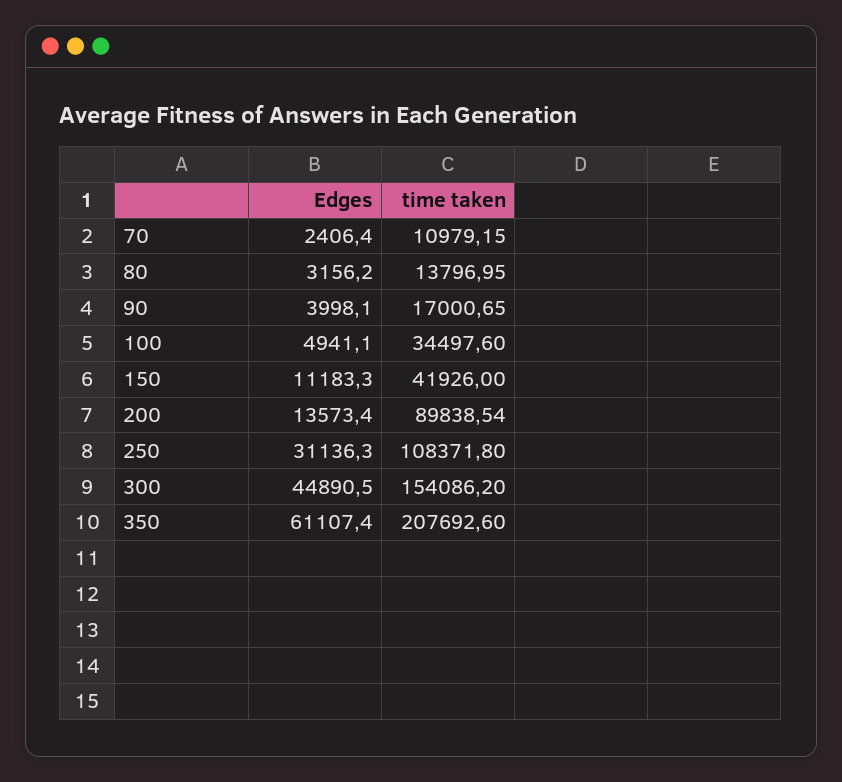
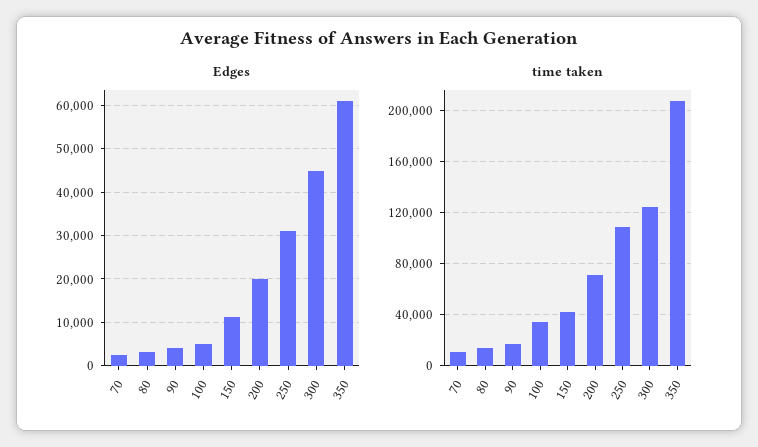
Edges, 200: 13573.4 -> 20000
time taken, 200: 89838.54 -> 70000
time taken, 300: 154086.2 -> 125000

